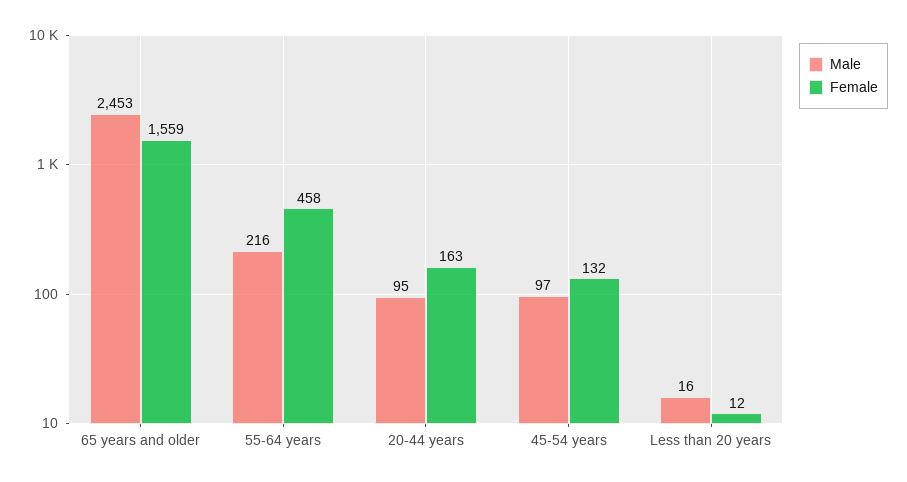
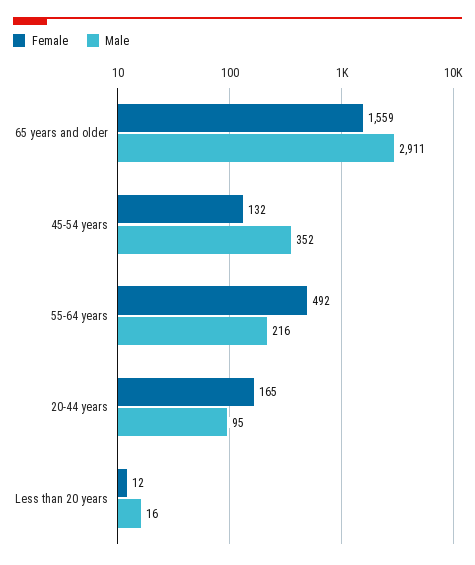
Male, 65 years and older: 2453 -> 2911
Female, 55-64 years: 458 -> 492
Female, 20-44 years: 163 -> 165
Male, 45-54 years: 97 -> 352

